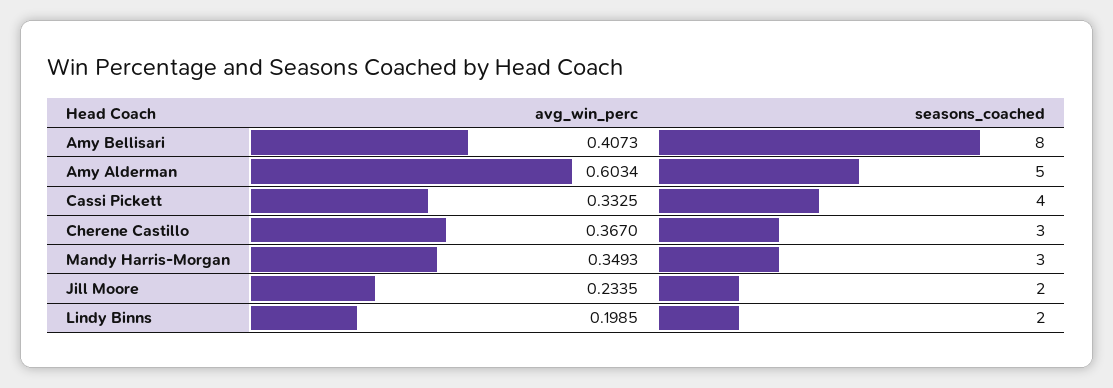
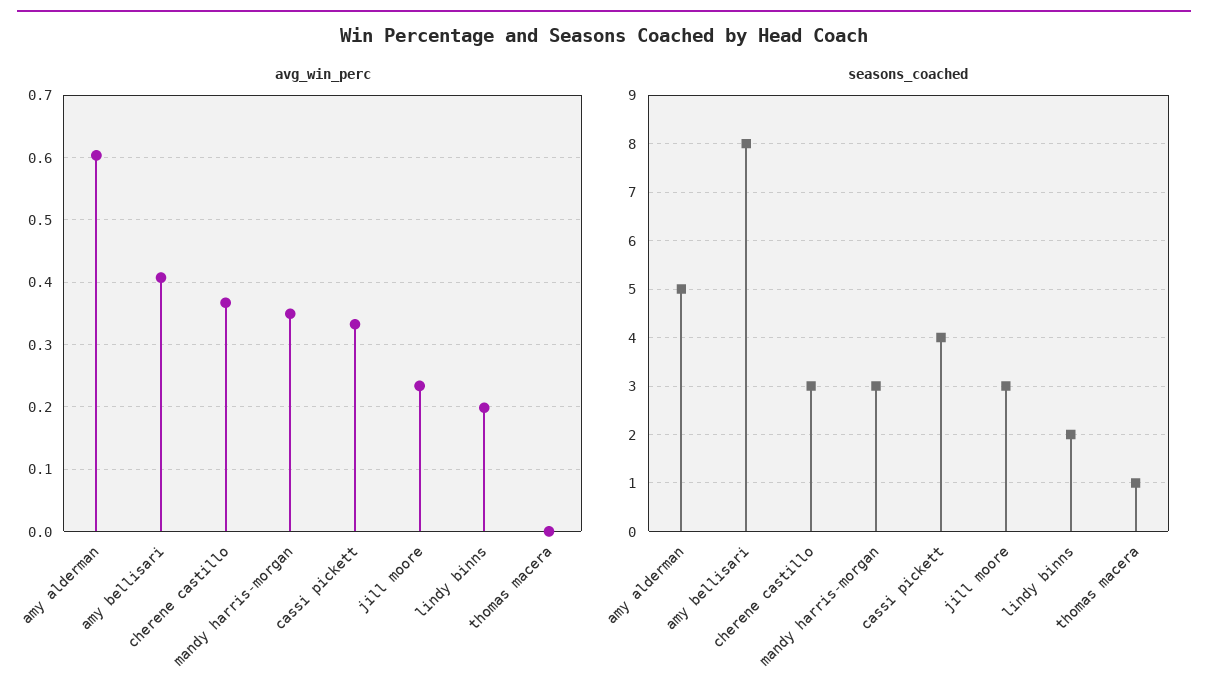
seasons_coached, Jill Moore: 2 -> 3
avg_win_perc, thomas macera: none -> 0
seasons_coached, thomas macera: none -> 1

